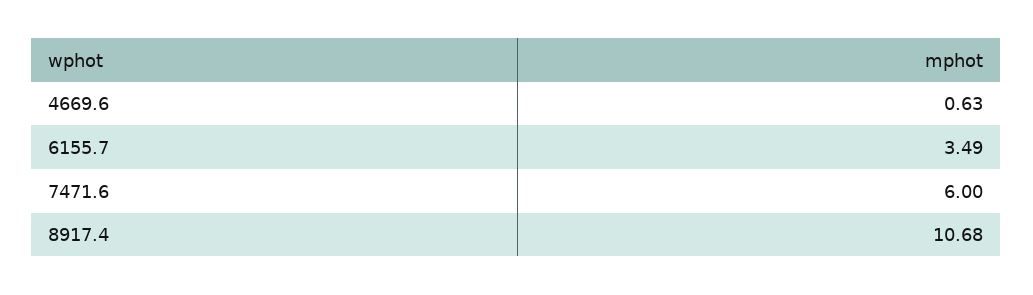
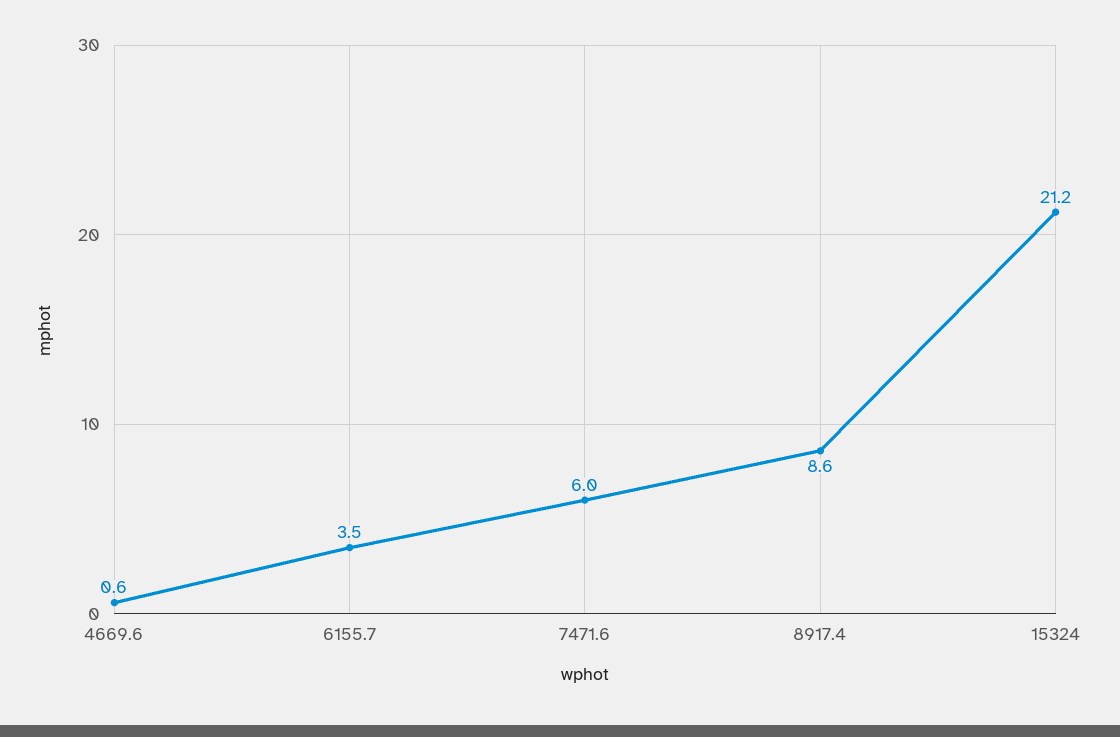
8917.4: 10.68 -> 8.6
15324: none -> 21.2

